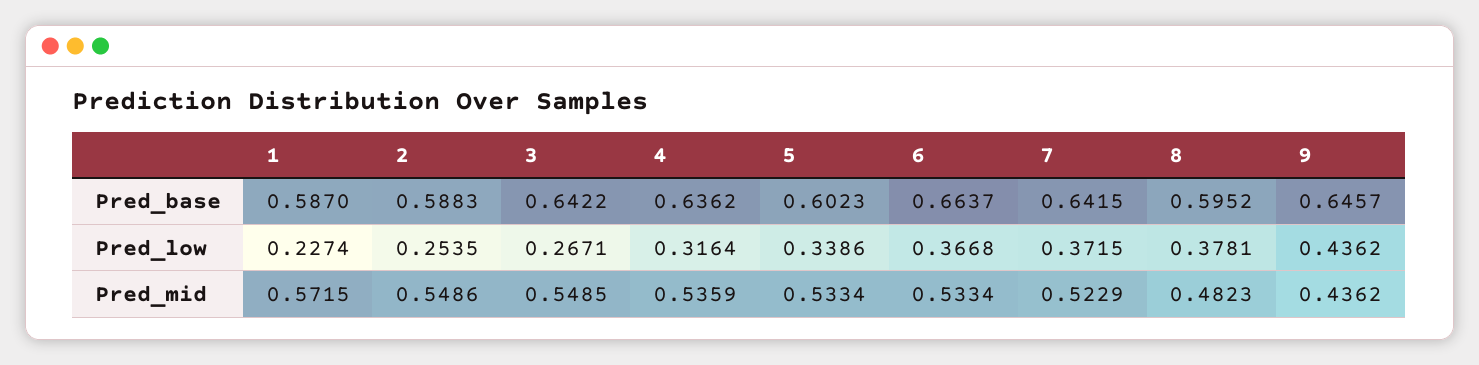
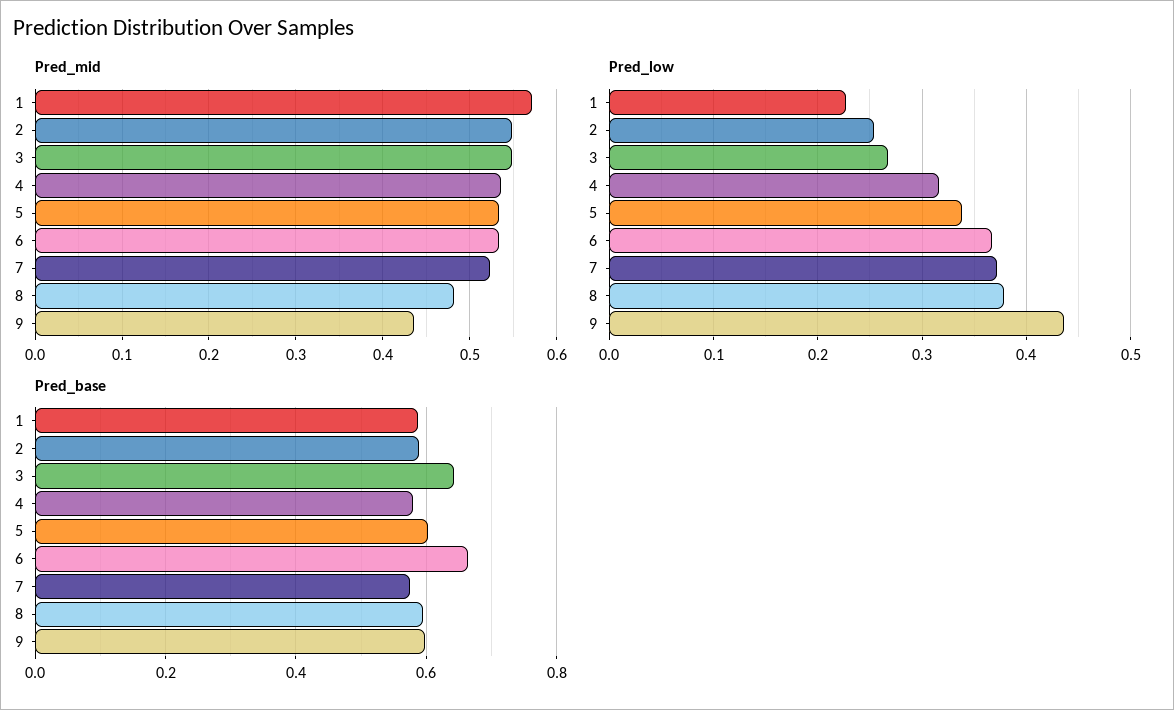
Pred_base, 4: 0.6362 -> 0.58
Pred_base, 7: 0.6415 -> 0.58
Pred_base, 9: 0.6457 -> 0.6

